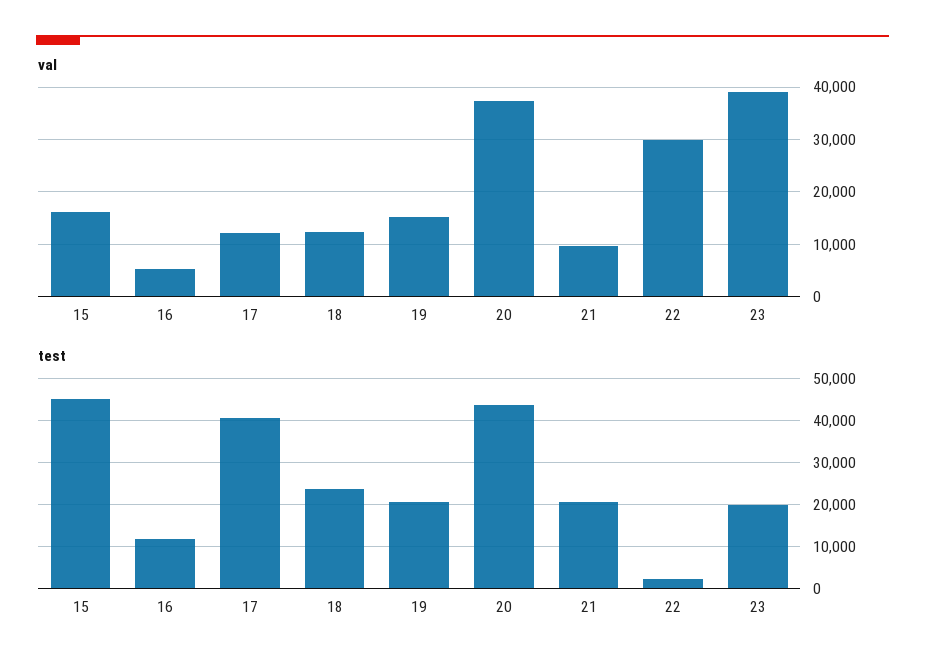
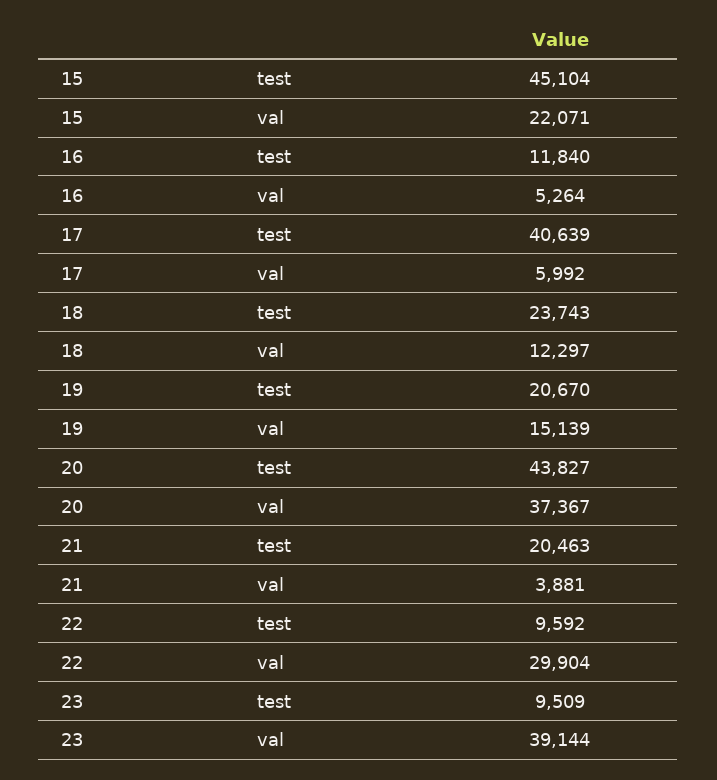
val, 15: 16000 -> 22071
val, 17: 12000 -> 5992
val, 21: 10000 -> 3881
test, 22: 2000 -> 9592
test, 23: 20000 -> 9509

